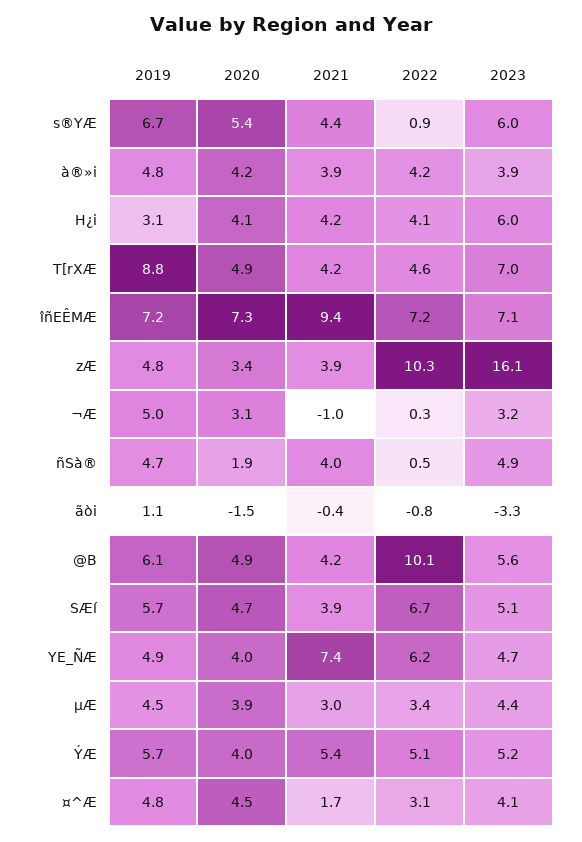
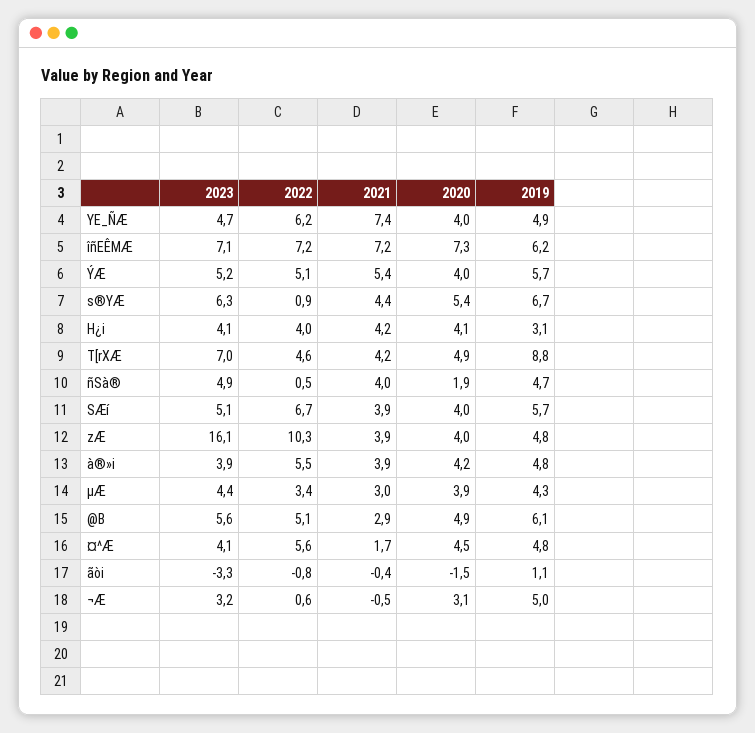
2023, s®YÆ: 6 -> 6.3
2022, à®»i: 4.2 -> 5.5
2022, H¿i: 4.1 -> 4
2023, H¿i: 6 -> 4.1
2019, îñEÊMÆ: 7.2 -> 6.2
2021, îñEÊMÆ: 9.4 -> 7.2
2020, zÆ: 3.4 -> 4
2021, ¬Æ: -1 -> -0.5
2022, ¬Æ: 0.3 -> 0.6
2021, @B: 4.2 -> 2.9
2022, @B: 10.1 -> 5.1
2020, SÆí: 4.7 -> 4
2019, µÆ: 4.5 -> 4.3
2022, ¤^Æ: 3.1 -> 5.6

